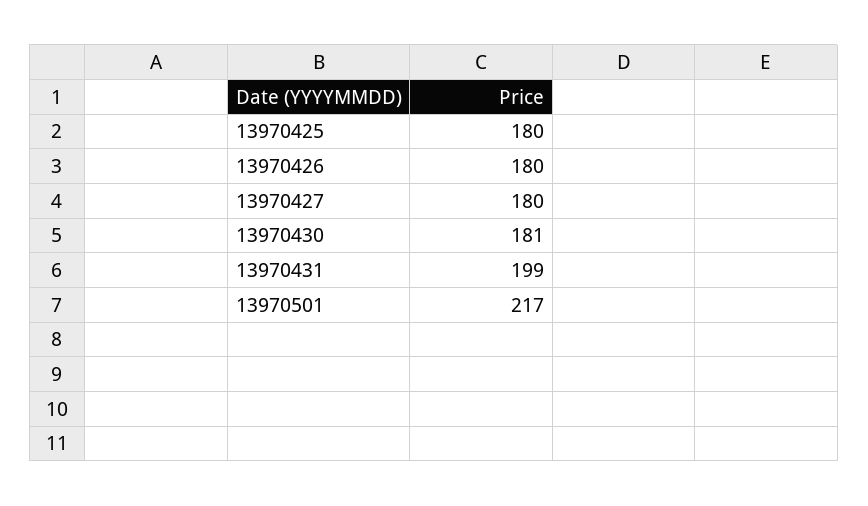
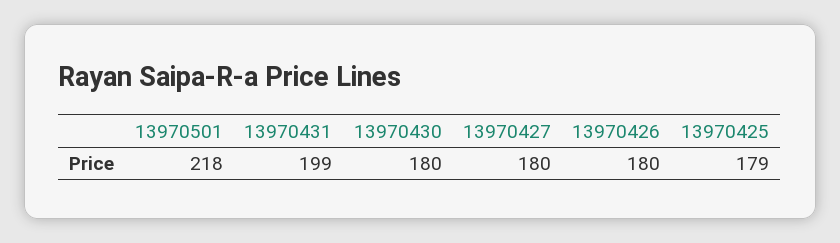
13970425: 180 -> 179
13970430: 181 -> 180
13970501: 217 -> 218

